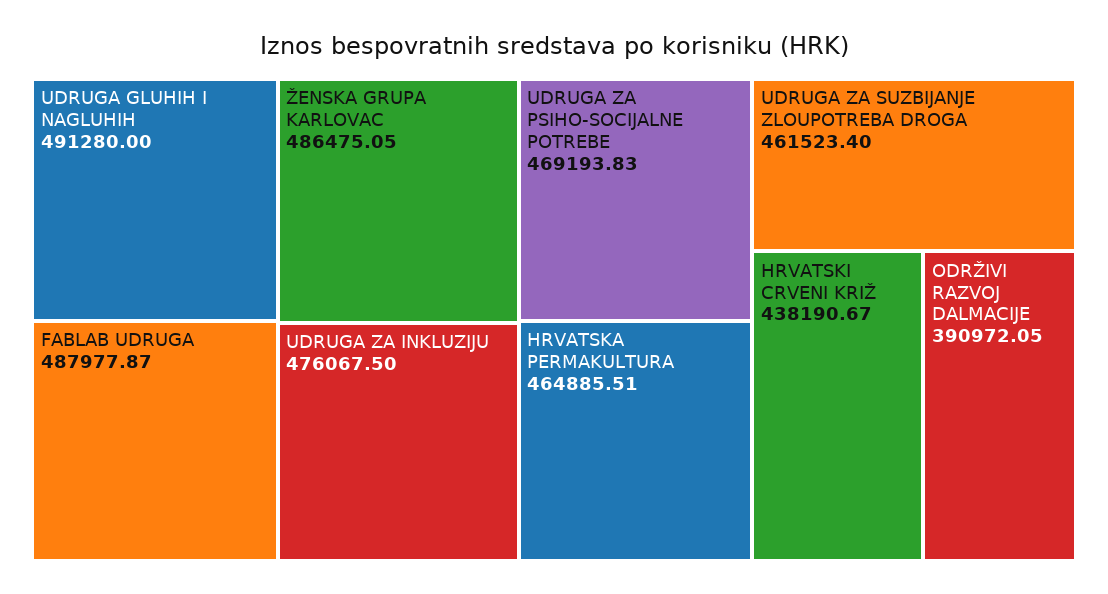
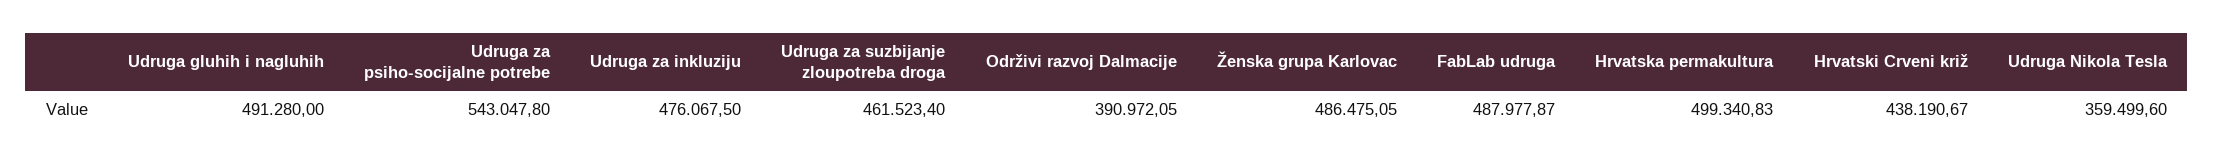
UDRUGA ZA PSIHO-SOCIJALNE POTREBE: 469193.83 -> 543047.8
HRVATSKA PERMAKULTURA: 464885.51 -> 499340.83
Udruga Nikola Tesla: none -> 359499.6

